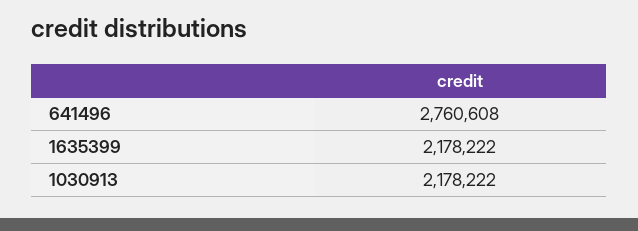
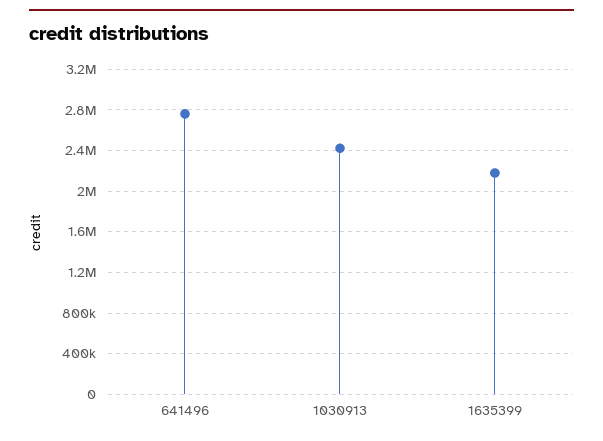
1030913: 2178222 -> 2400000

